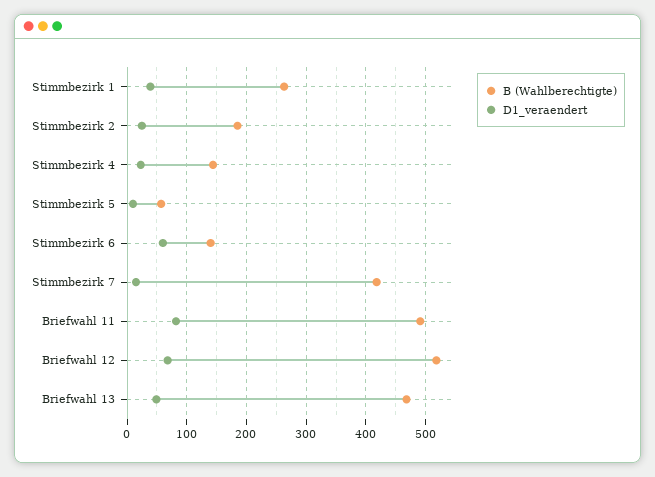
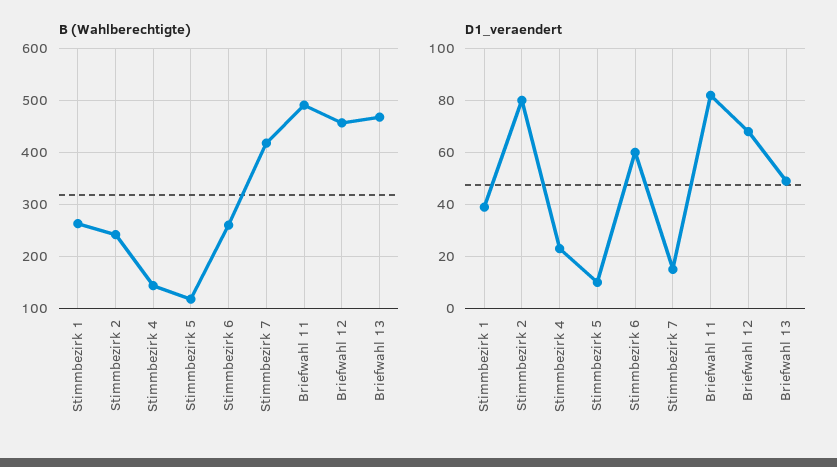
B (Wahlberechtigte), Stimmbezirk 2: 180 -> 240
D1_veraendert, Stimmbezirk 2: 20 -> 80
B (Wahlberechtigte), Stimmbezirk 5: 60 -> 120
B (Wahlberechtigte), Stimmbezirk 6: 140 -> 260
B (Wahlberechtigte), Briefwahl 12: 520 -> 460

